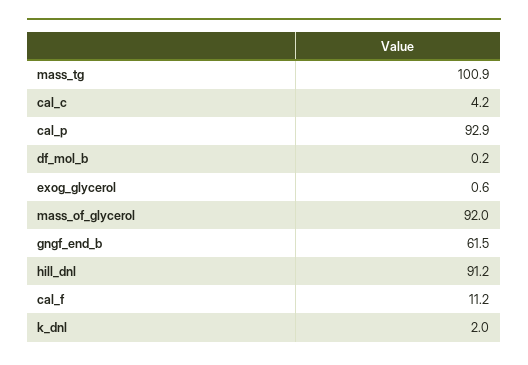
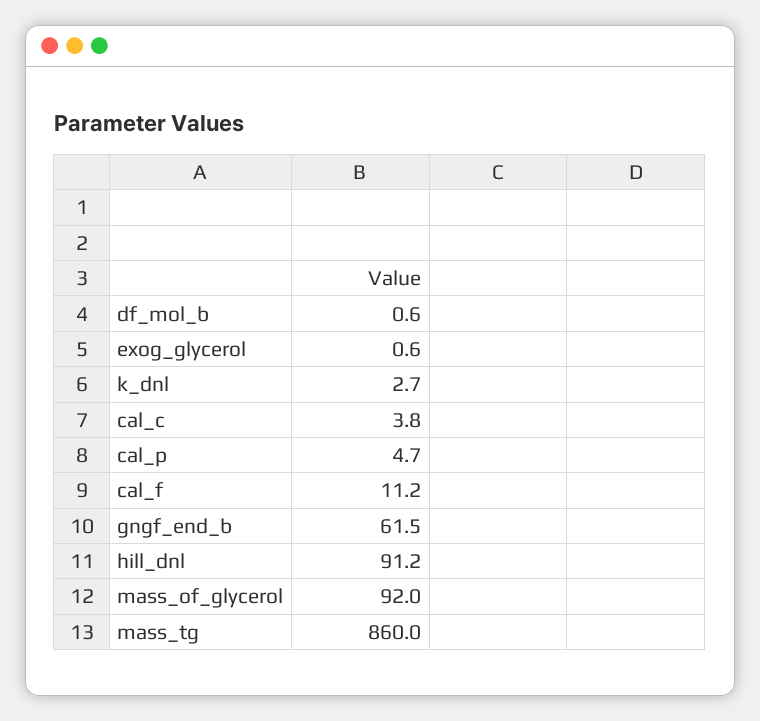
mass_tg: 100.9 -> 860
cal_c: 4.2 -> 3.8
cal_p: 92.9 -> 4.7
df_mol_b: 0.2 -> 0.6
k_dnl: 2 -> 2.7

